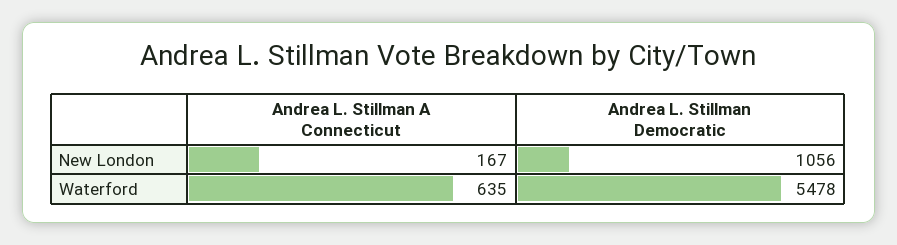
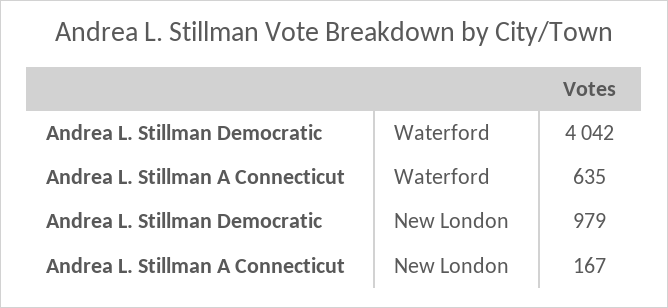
Andrea L. Stillman Democratic, New London: 1056 -> 979
Andrea L. Stillman Democratic, Waterford: 5478 -> 4042

